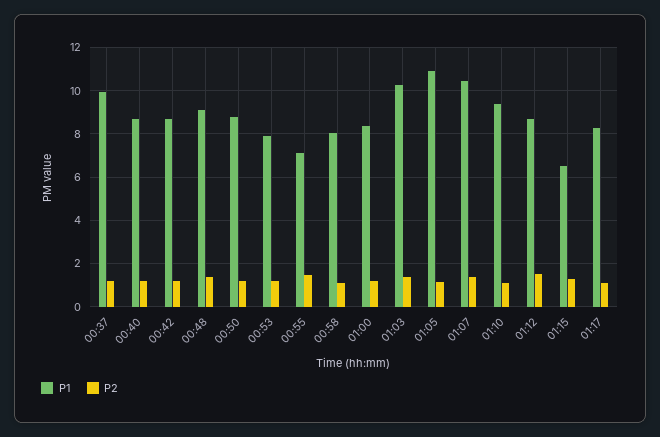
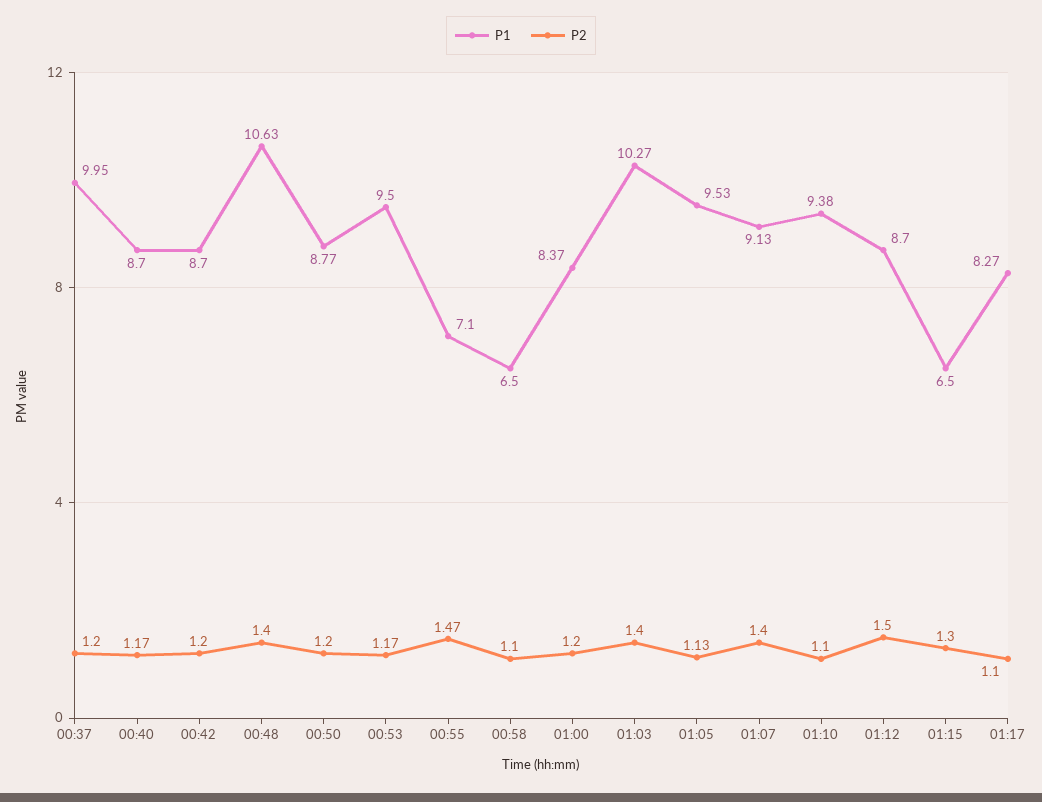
P1, 00:48: 9 -> 10.63
P1, 00:53: 8 -> 9.5
P1, 00:58: 8 -> 6.5
P1, 01:05: 11 -> 9.53
P1, 01:07: 10.5 -> 9.13

